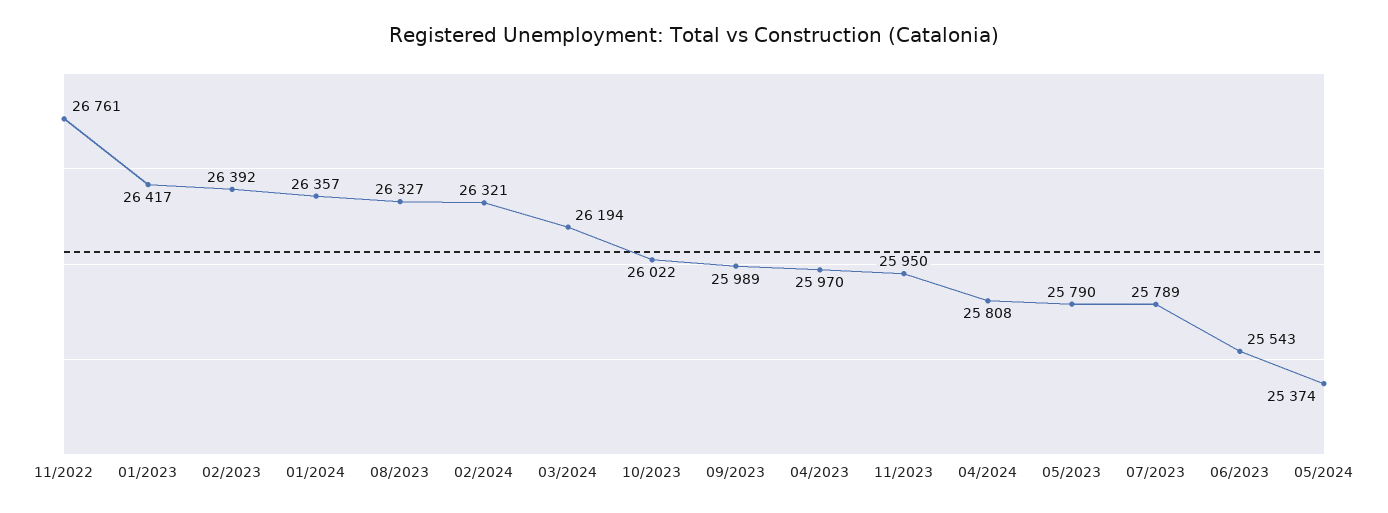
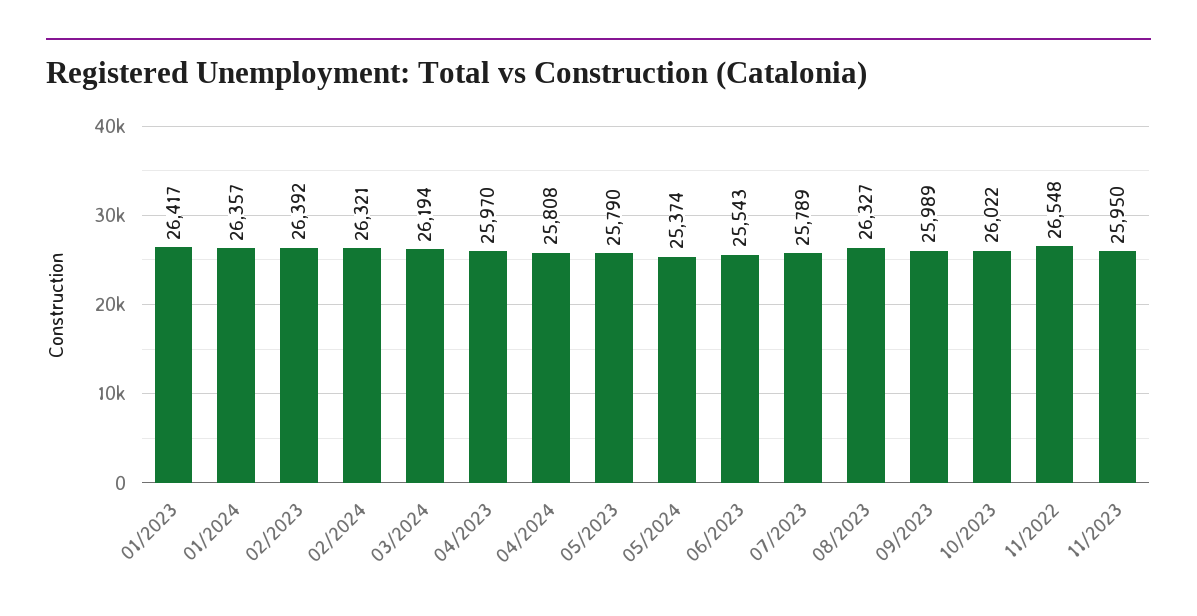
11/2022: 26761 -> 26548

